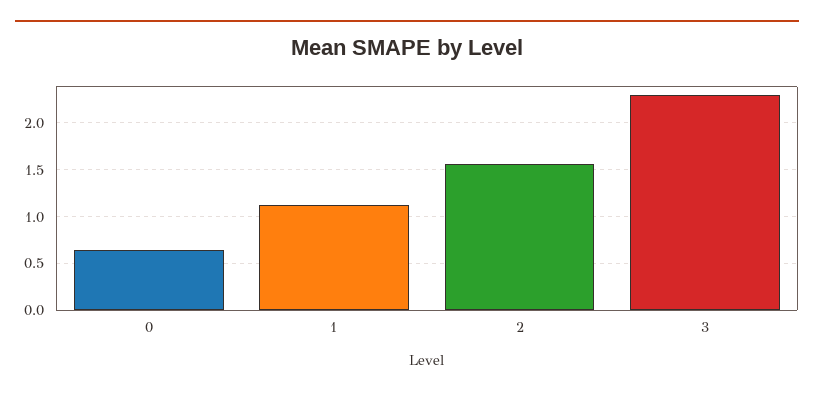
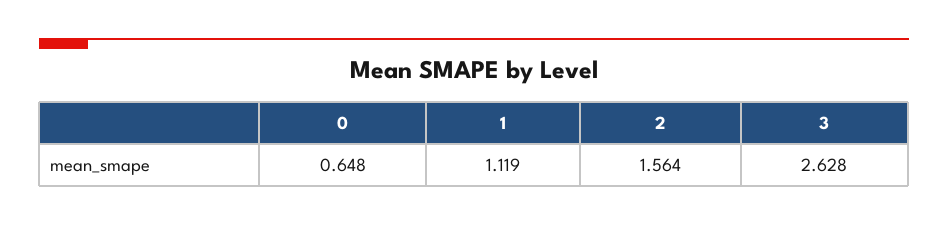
3: 2.3 -> 2.628

